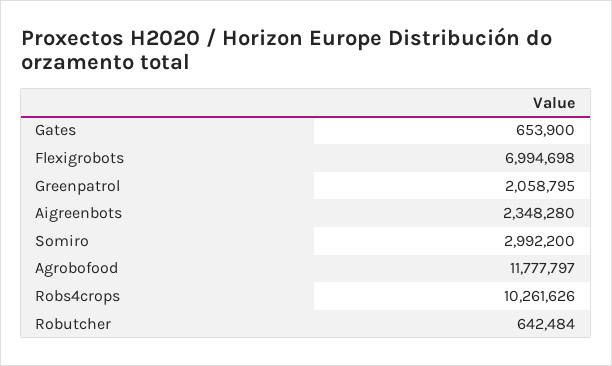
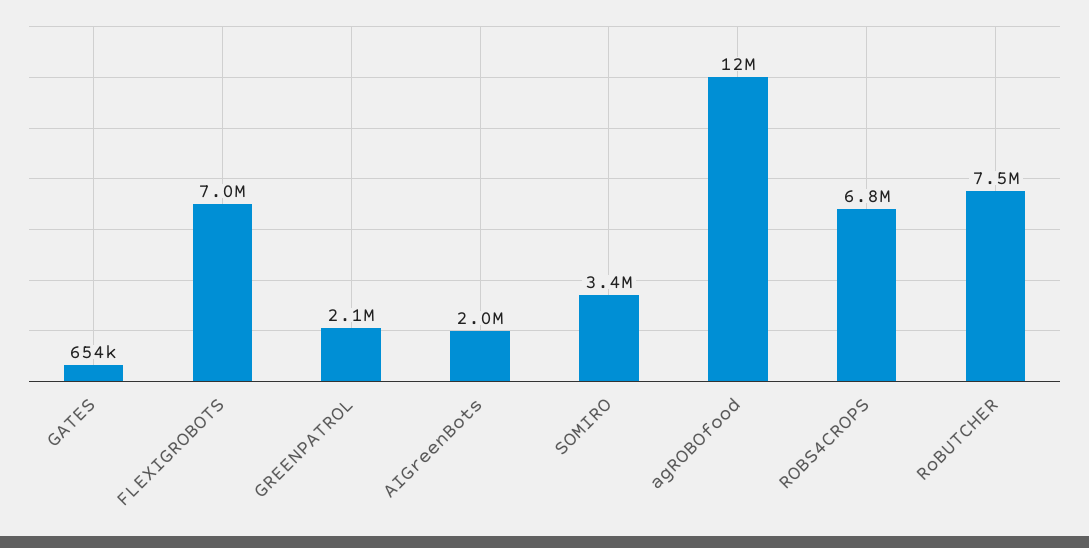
Aigreenbots: 2348280 -> 2000000
Somiro: 2992200 -> 3400000
Robs4crops: 10261626 -> 6800000
Robutcher: 642484 -> 7500000

